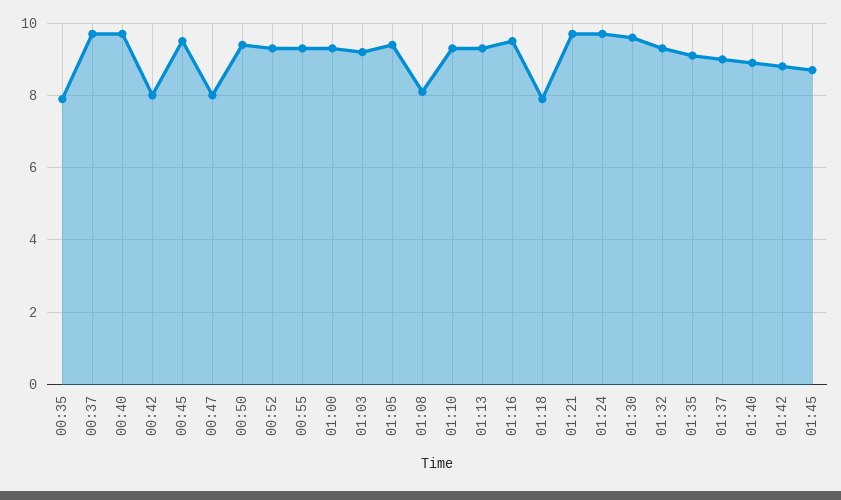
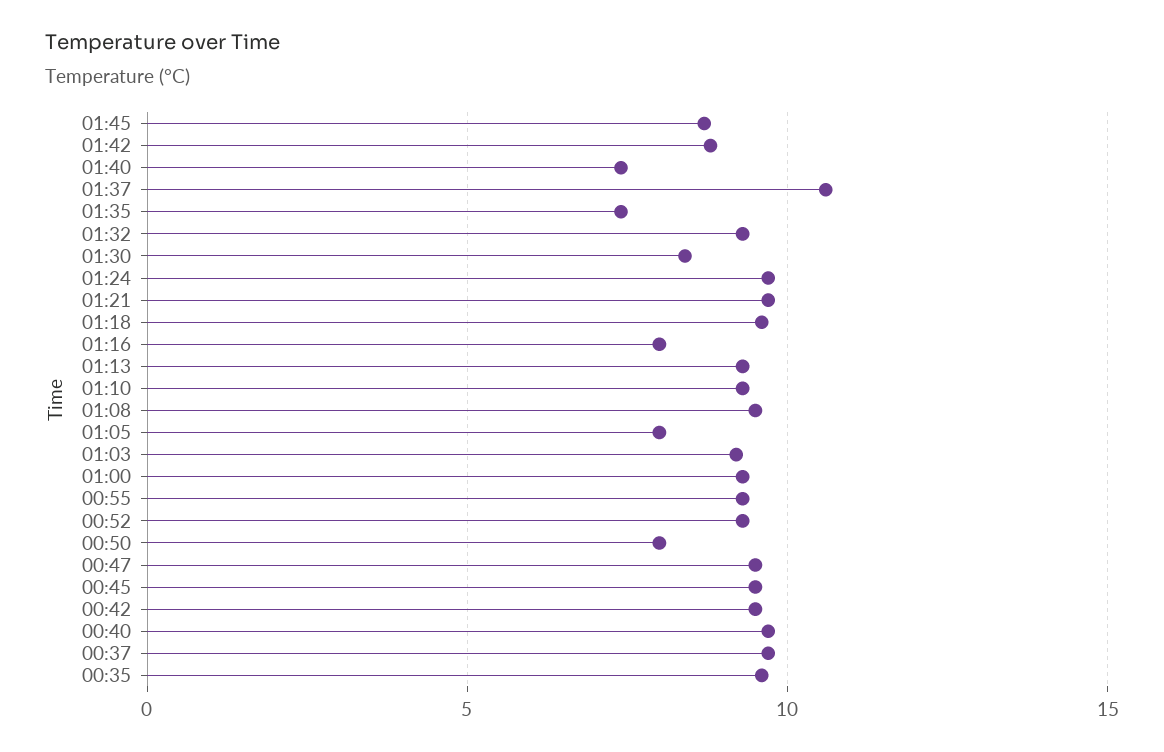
00:35: 8 -> 9.5
00:42: 8 -> 9.5
00:47: 8 -> 9.5
00:50: 9.5 -> 8
01:05: 9.5 -> 8
01:08: 8 -> 9.5
01:16: 9.5 -> 8
01:18: 8 -> 9.5
01:30: 9.5 -> 8.5
01:35: 9 -> 7.5
01:37: 9 -> 10.5
01:40: 9 -> 7.5

